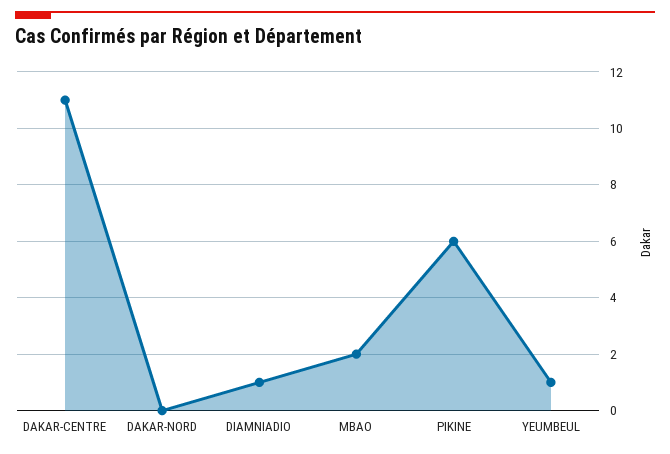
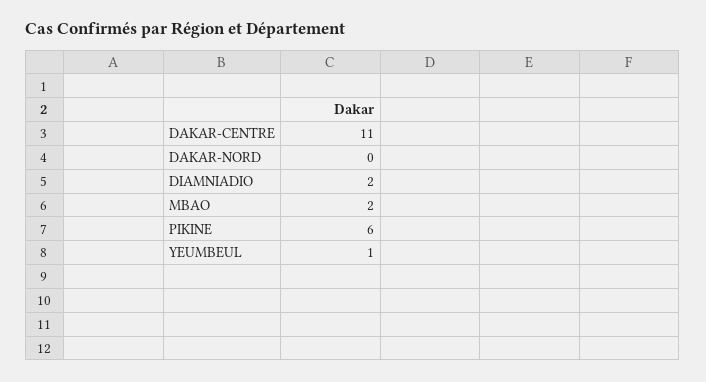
DIAMNIADIO: 1 -> 2

